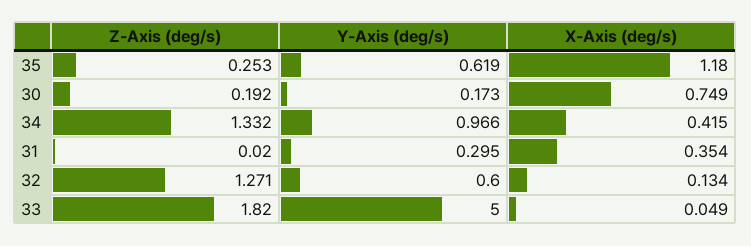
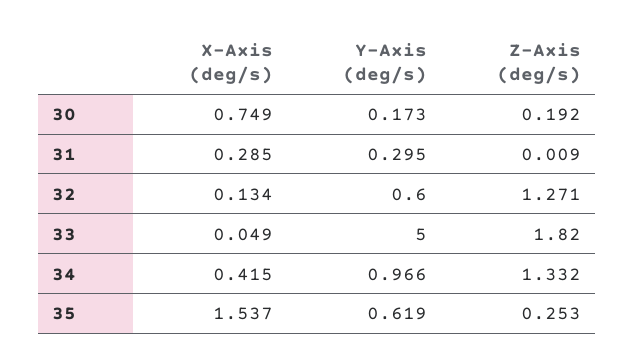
X-Axis (deg/s), 35: 1.18 -> 1.537
Z-Axis (deg/s), 31: 0.02 -> 0.009
X-Axis (deg/s), 31: 0.354 -> 0.285

